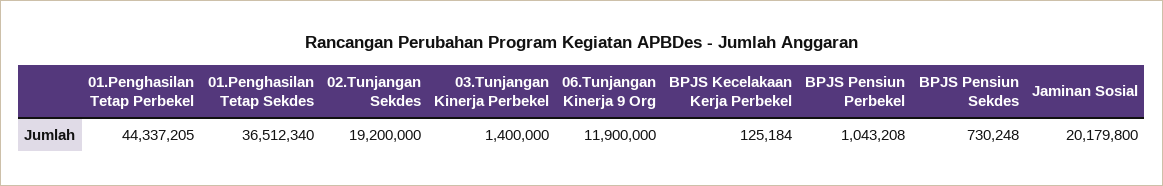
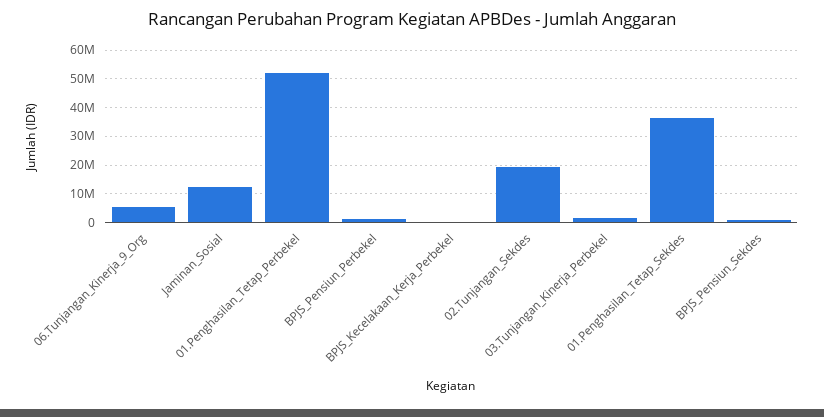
01.Penghasilan Tetap Perbekel: 44337205 -> 52500000
06.Tunjangan Kinerja 9 Org: 11900000 -> 5000000
Jaminan Sosial: 20179800 -> 12500000

